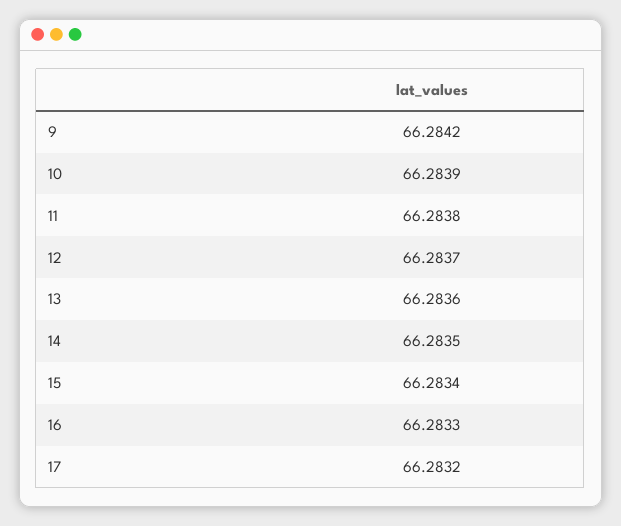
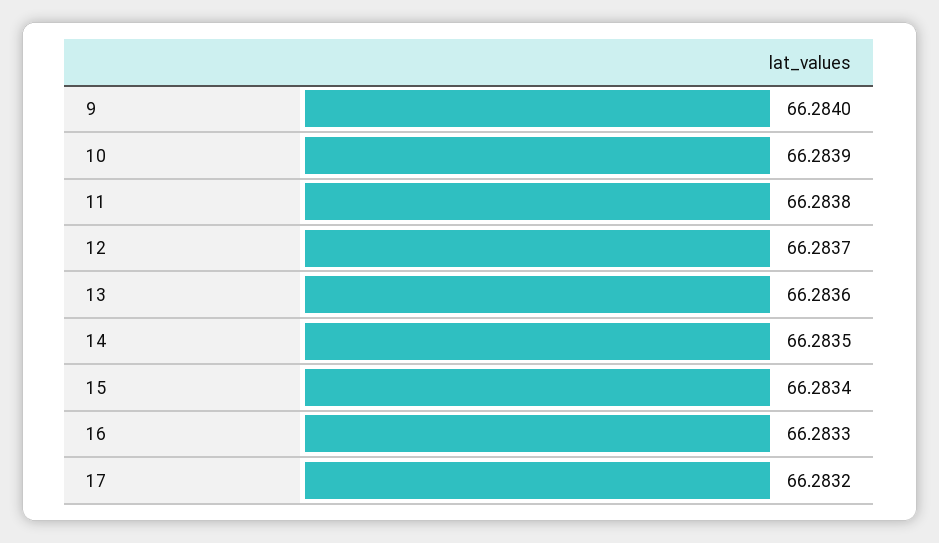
9: 66.2842 -> 66.284

